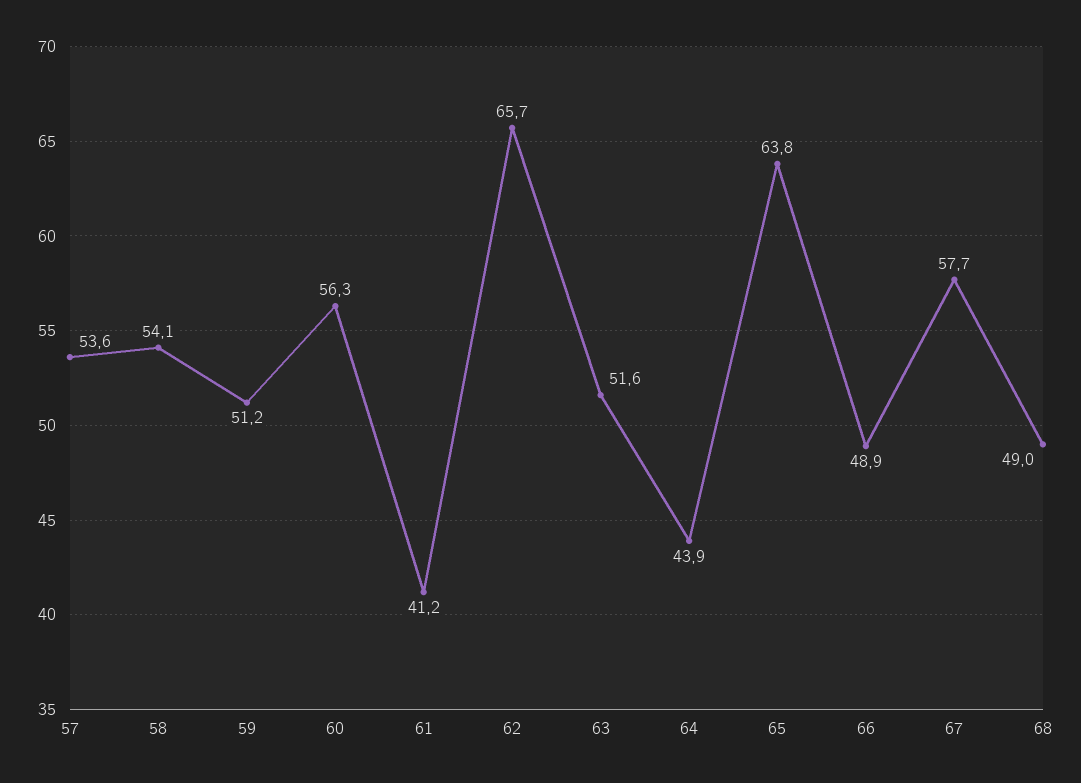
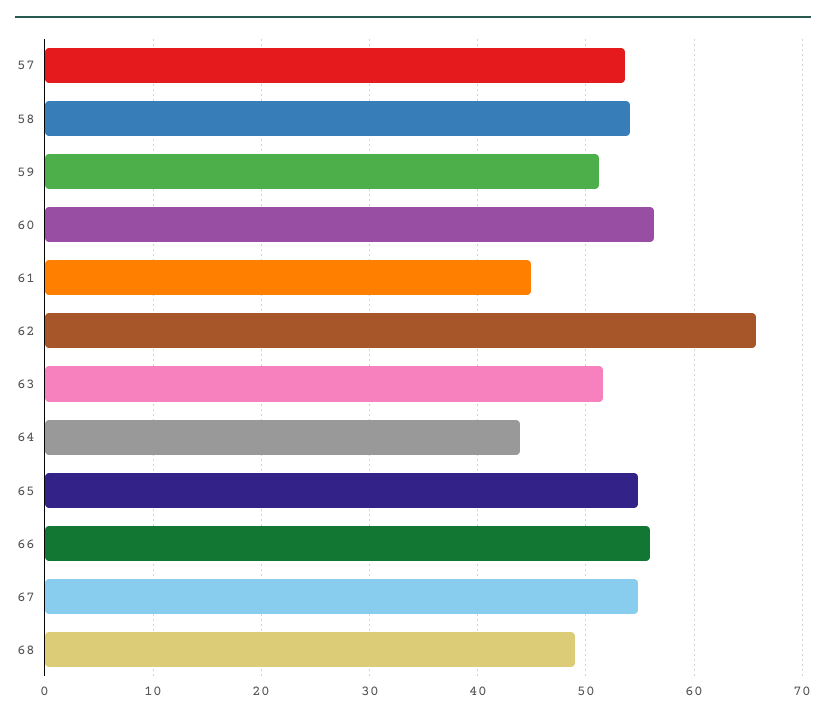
61: 41.2 -> 45
65: 63.8 -> 55
66: 48.9 -> 56
67: 57.7 -> 55

